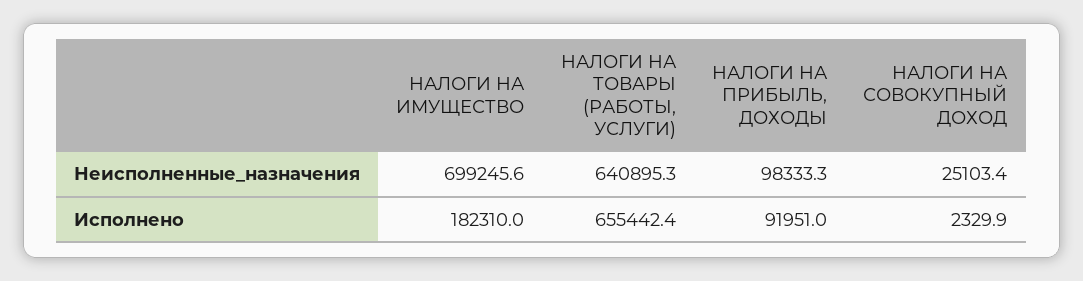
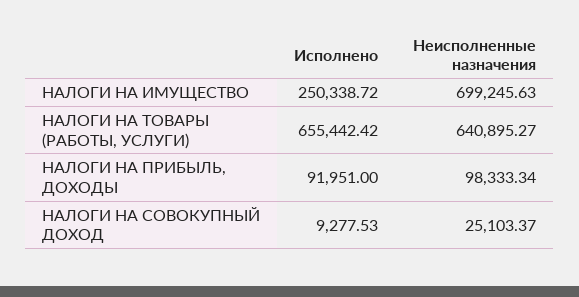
НАЛОГИ НА ИМУЩЕСТВО, Исполнено: 182310 -> 250338.72
НАЛОГИ НА СОВОКУПНЫЙ ДОХОД, Исполнено: 2329.9 -> 9277.53

